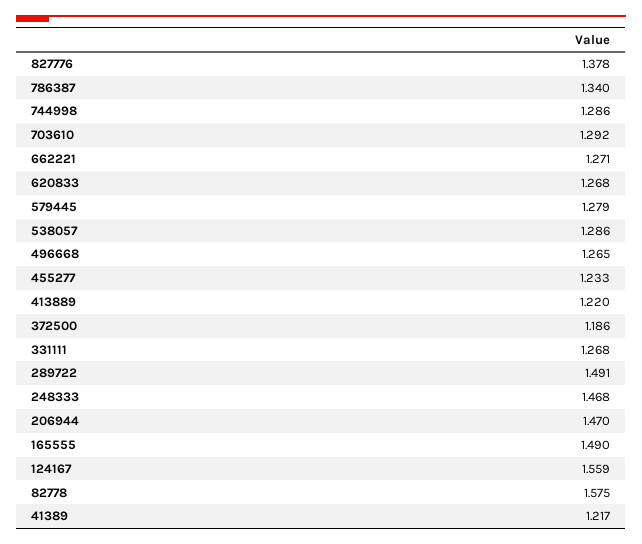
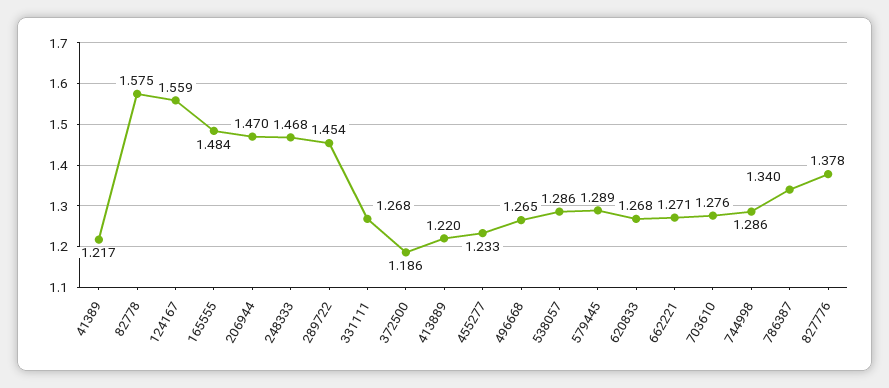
703610: 1.292 -> 1.276
579445: 1.279 -> 1.289
289722: 1.491 -> 1.454
165555: 1.49 -> 1.484

